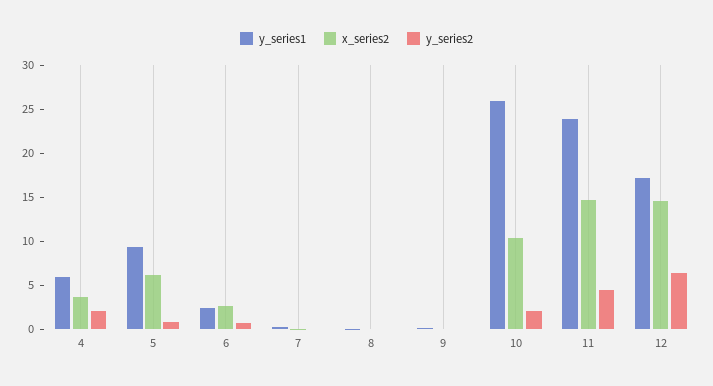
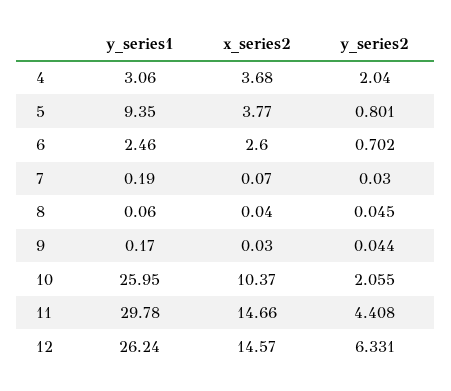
y_series1, 4: 6 -> 3.06
x_series2, 5: 6 -> 3.77
y_series1, 11: 24 -> 29.78
y_series1, 12: 17 -> 26.24

